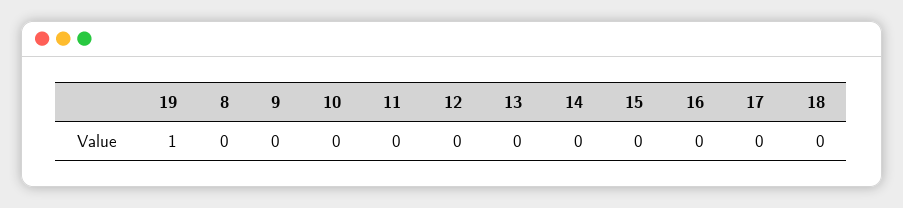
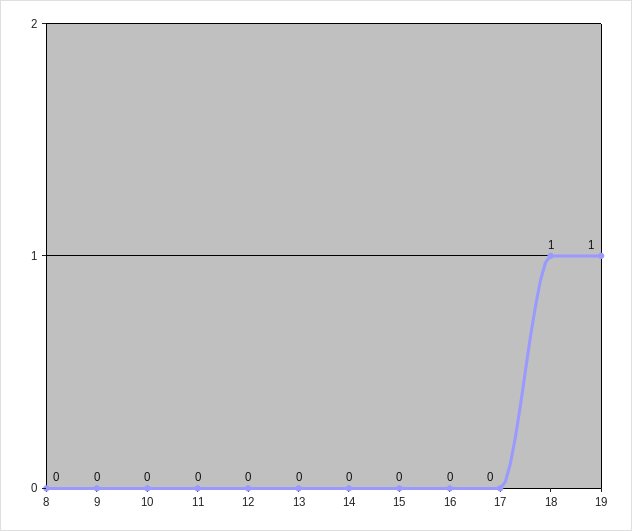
18: 0 -> 1

